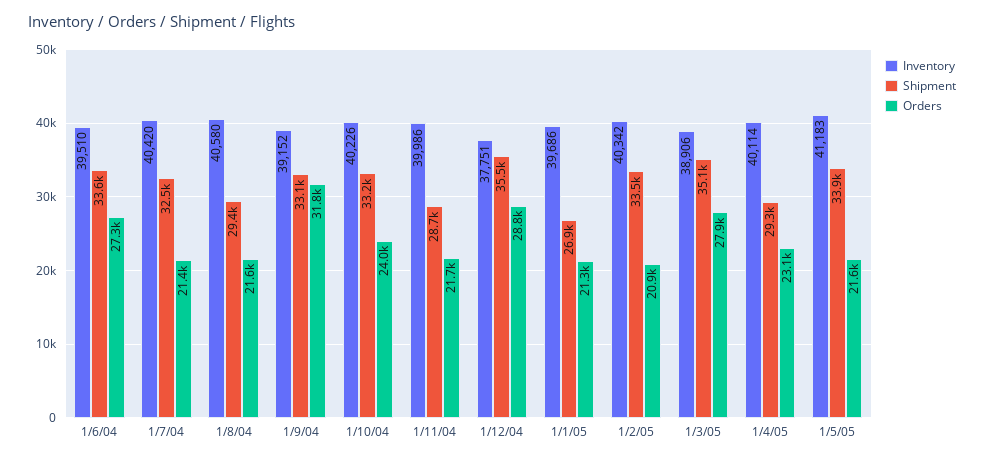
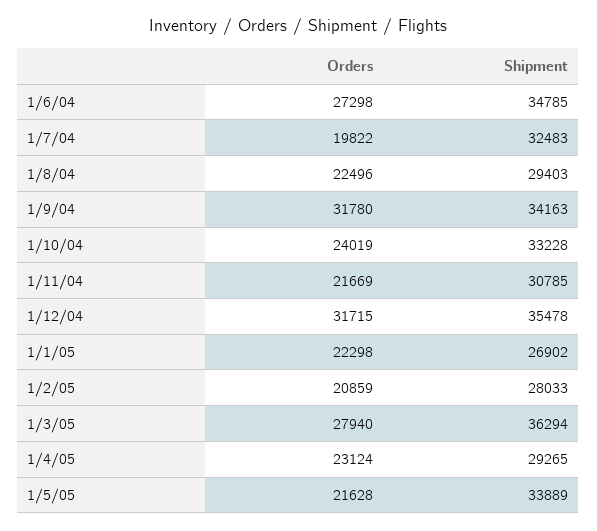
Inventory, 1/6/04: 39510 -> none
Shipment, 1/6/04: 33600 -> 34785
Inventory, 1/7/04: 40420 -> none
Orders, 1/7/04: 21400 -> 19822
Inventory, 1/8/04: 40580 -> none
Orders, 1/8/04: 21600 -> 22496
Inventory, 1/9/04: 39152 -> none
Shipment, 1/9/04: 33100 -> 34163
Inventory, 1/10/04: 40226 -> none
Inventory, 1/11/04: 39986 -> none
Shipment, 1/11/04: 28700 -> 30785
Inventory, 1/12/04: 37751 -> none
Orders, 1/12/04: 28800 -> 31715
Inventory, 1/1/05: 39686 -> none
Orders, 1/1/05: 21300 -> 22298
Inventory, 1/2/05: 40342 -> none
Shipment, 1/2/05: 33500 -> 28033
Inventory, 1/3/05: 38906 -> none
Shipment, 1/3/05: 35100 -> 36294
Inventory, 1/4/05: 40114 -> none
Inventory, 1/5/05: 41183 -> none

